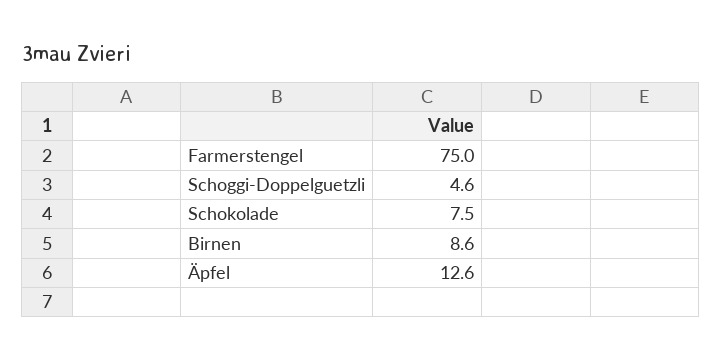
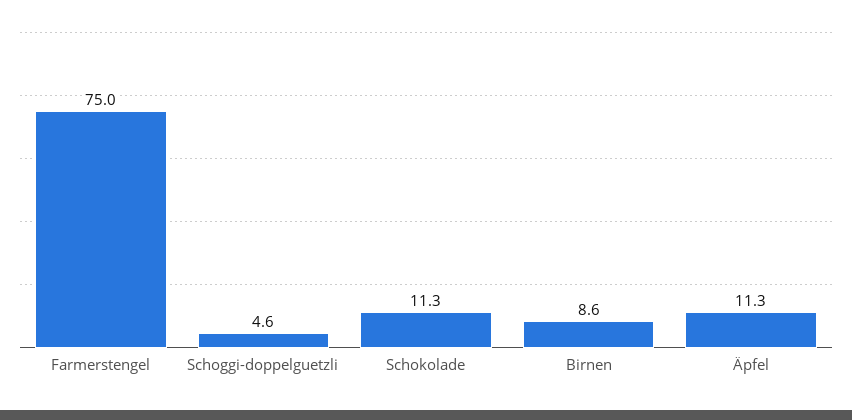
Schokolade: 7.5 -> 11.3
Äpfel: 12.6 -> 11.3

